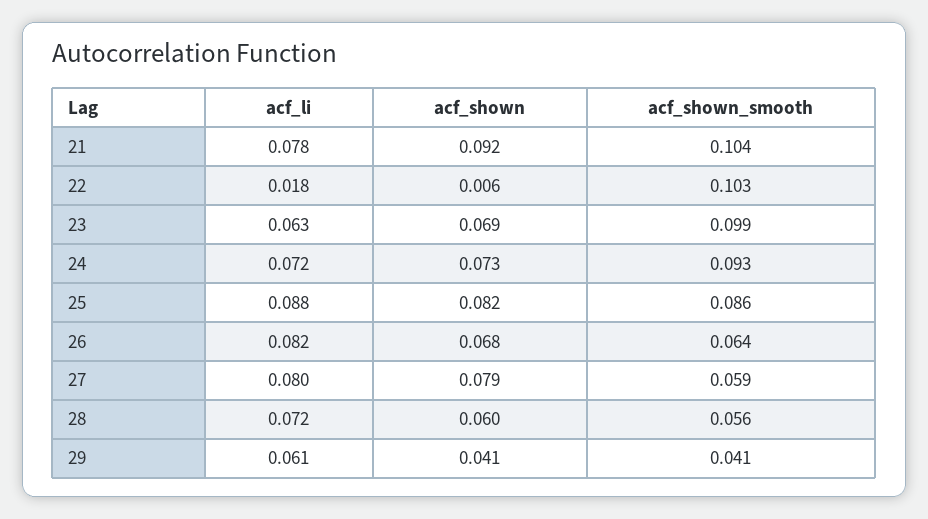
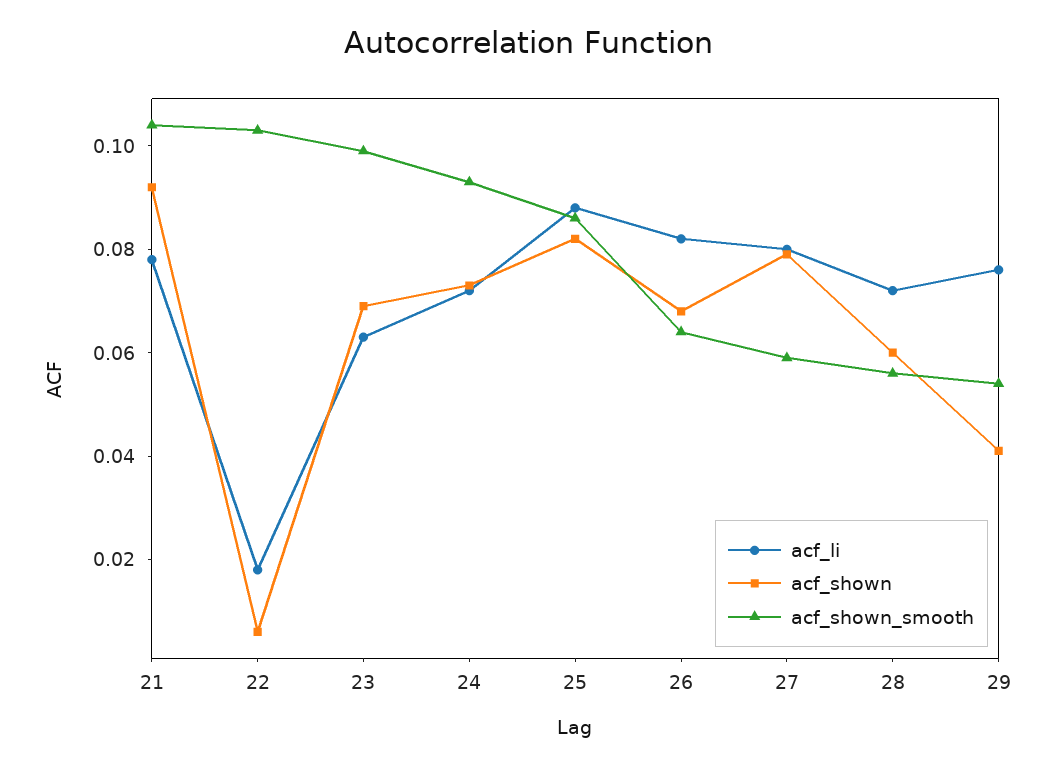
acf_li, 29: 0.061 -> 0.075
acf_shown_smooth, 29: 0.041 -> 0.055

